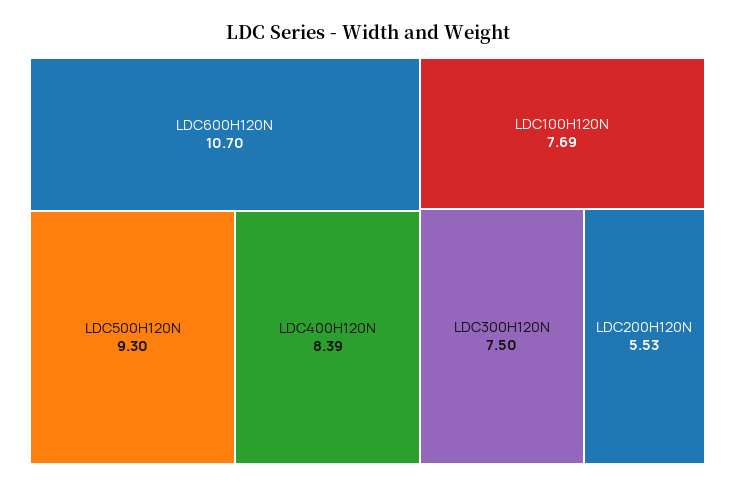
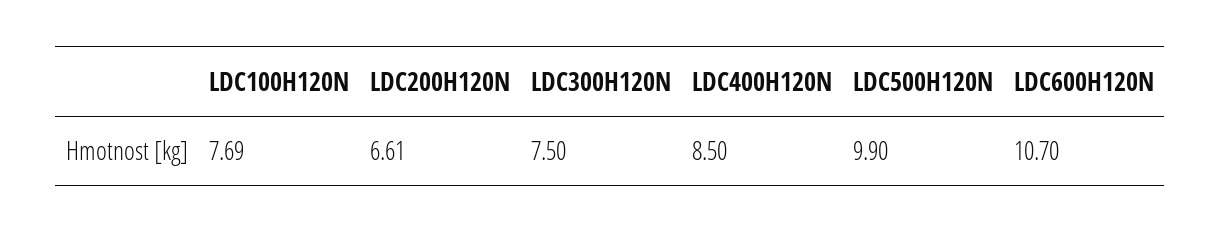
LDC500H120N: 9.3 -> 9.9
LDC400H120N: 8.39 -> 8.5
LDC200H120N: 5.53 -> 6.61

